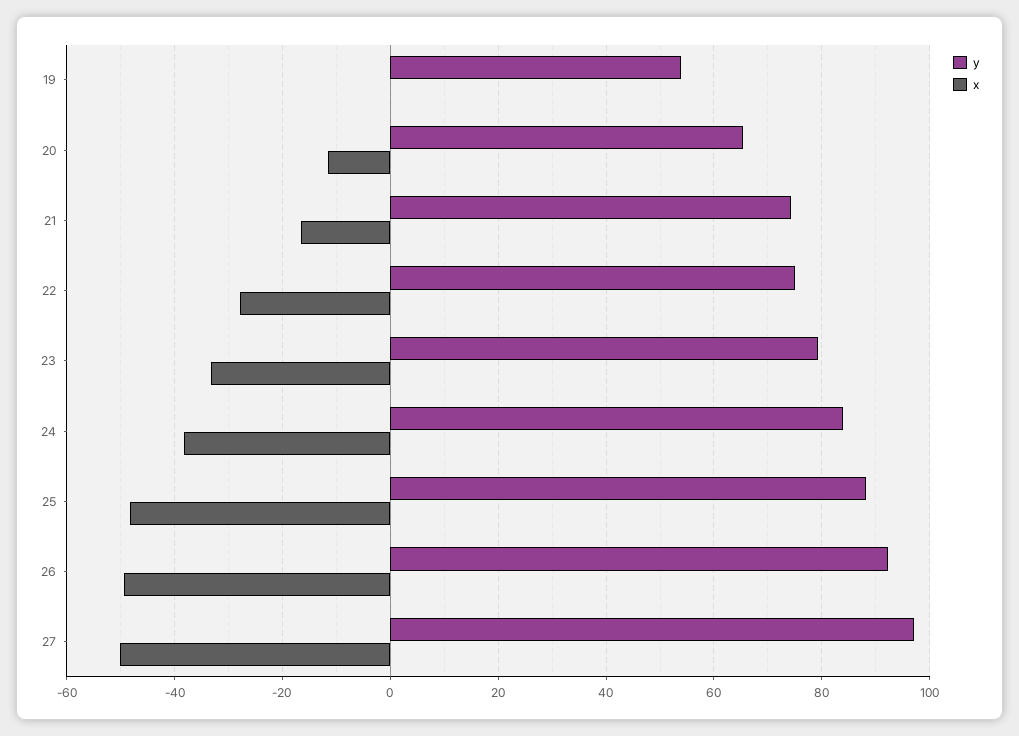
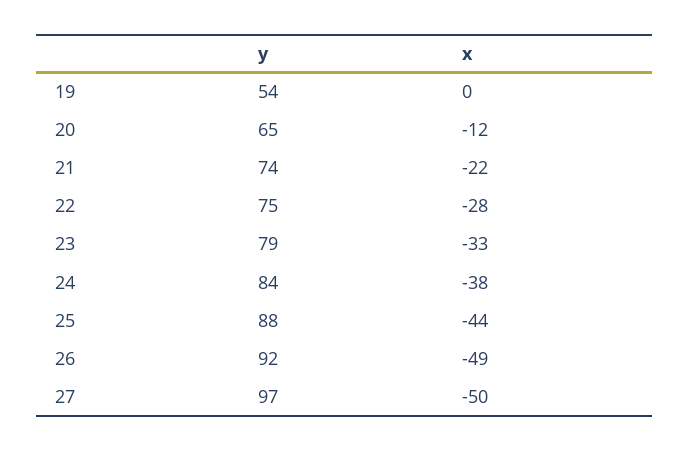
x, 21: -16 -> -22
x, 25: -48 -> -44

